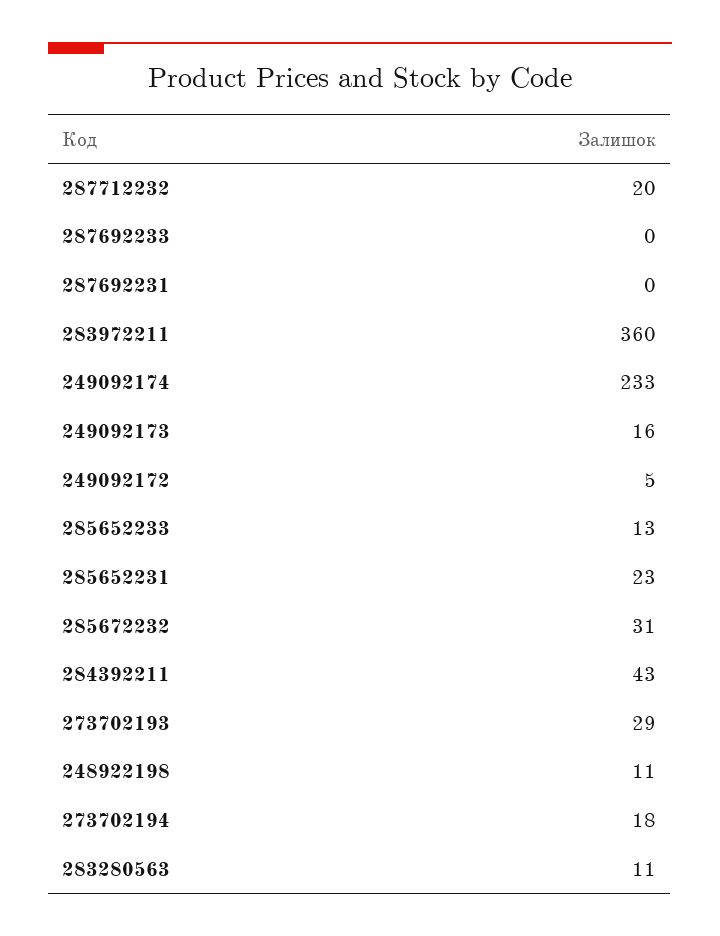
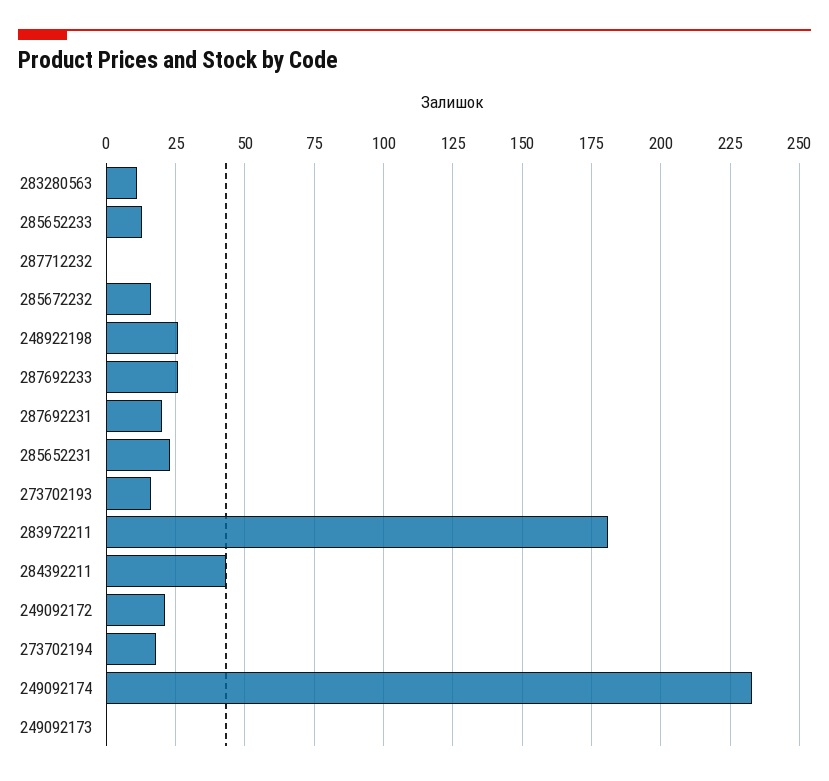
287712232: 20 -> 0
287692233: 0 -> 25
287692231: 0 -> 20
283972211: 360 -> 180
249092173: 16 -> 0
249092172: 5 -> 20
285672232: 31 -> 15
273702193: 29 -> 15
248922198: 11 -> 25

